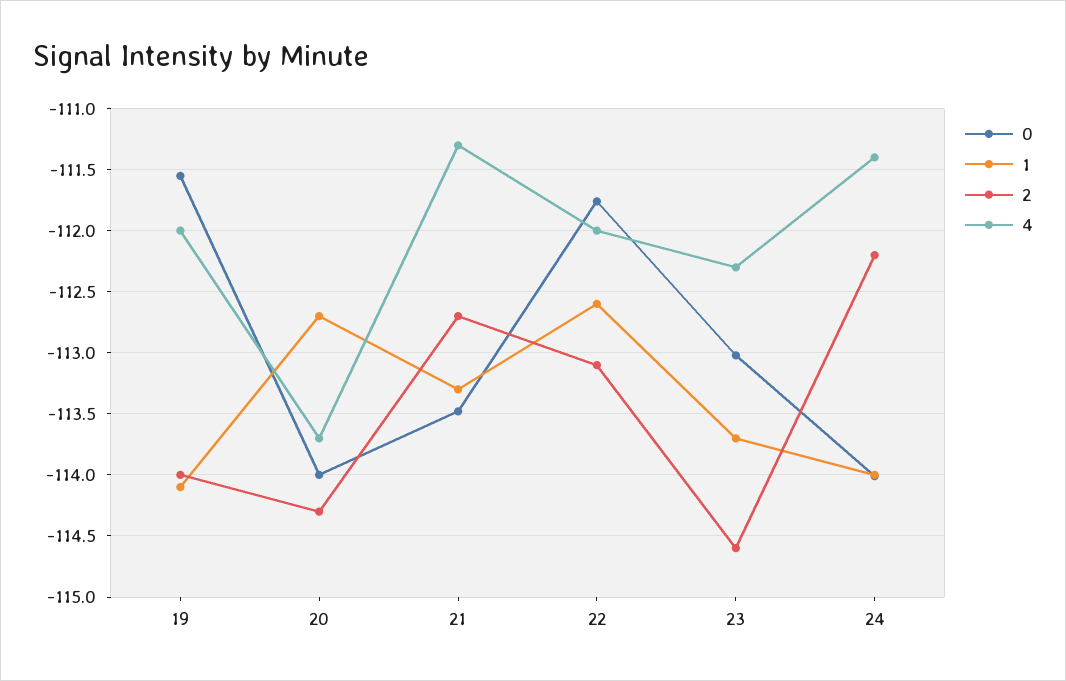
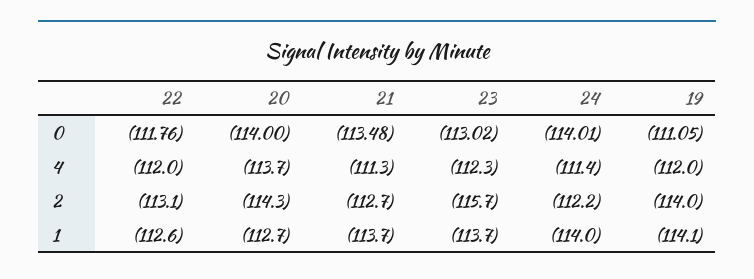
0, 19: -111.55 -> -111.05
1, 21: -113.3 -> -113.7
2, 23: -114.6 -> -115.7

